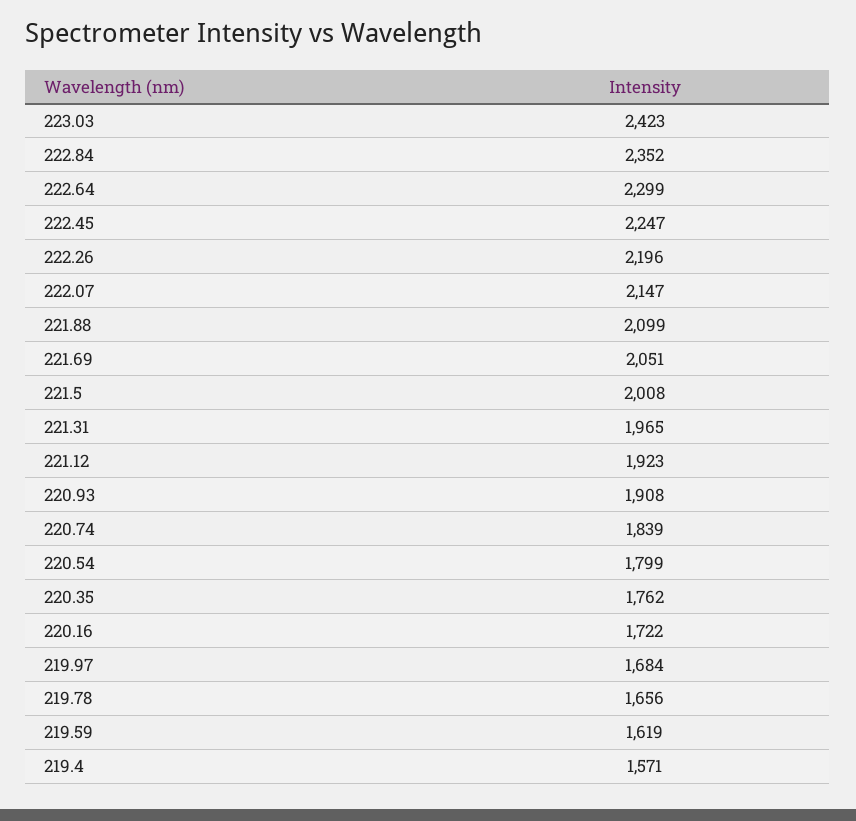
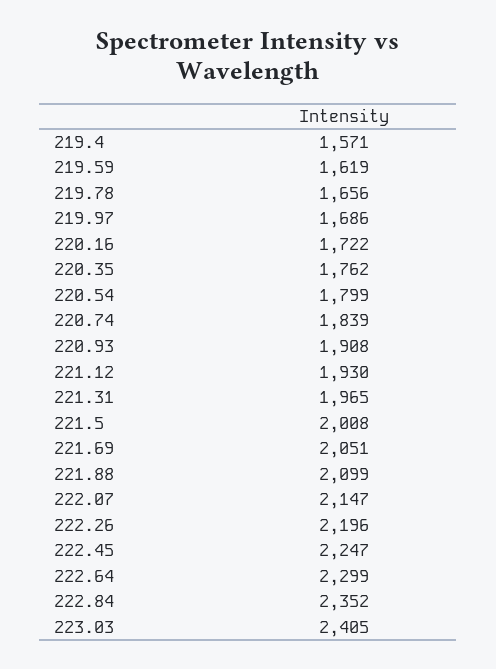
223.03: 2423 -> 2405
221.12: 1923 -> 1930
219.97: 1684 -> 1686

